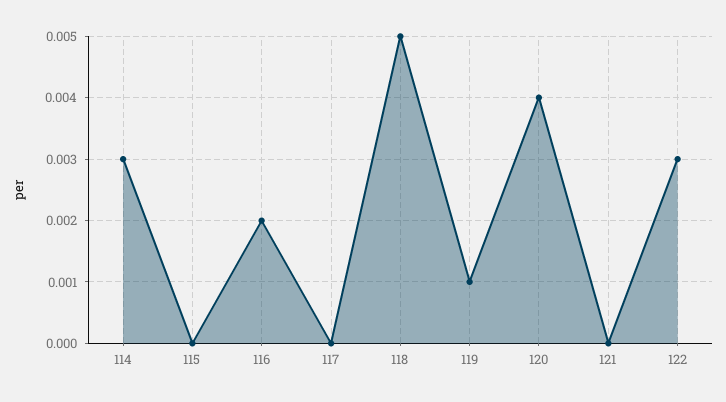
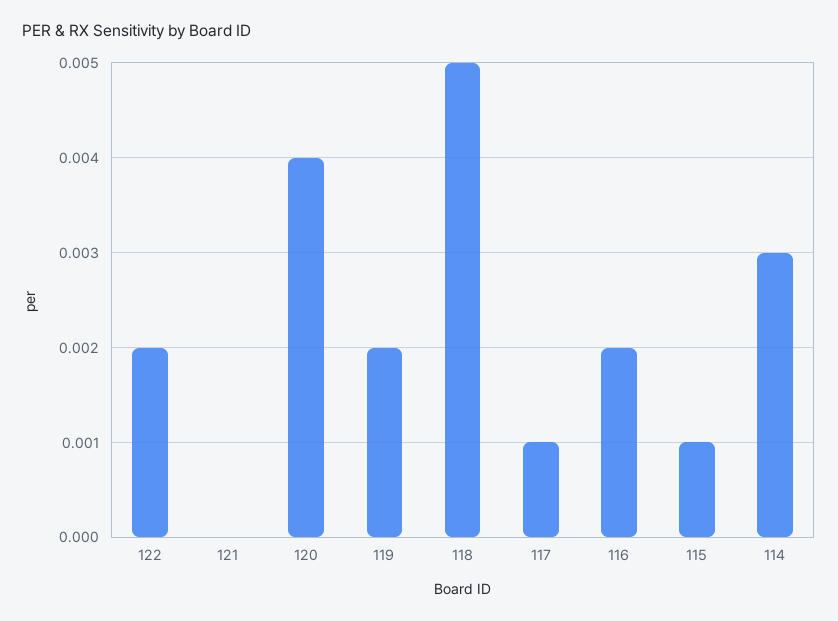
115: 0 -> 0.001
117: 0 -> 0.001
119: 0.001 -> 0.002
122: 0.003 -> 0.002

